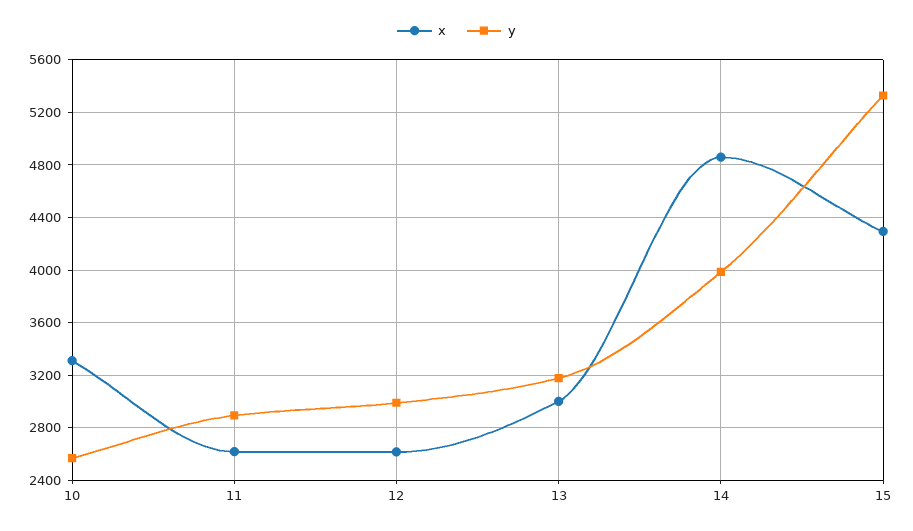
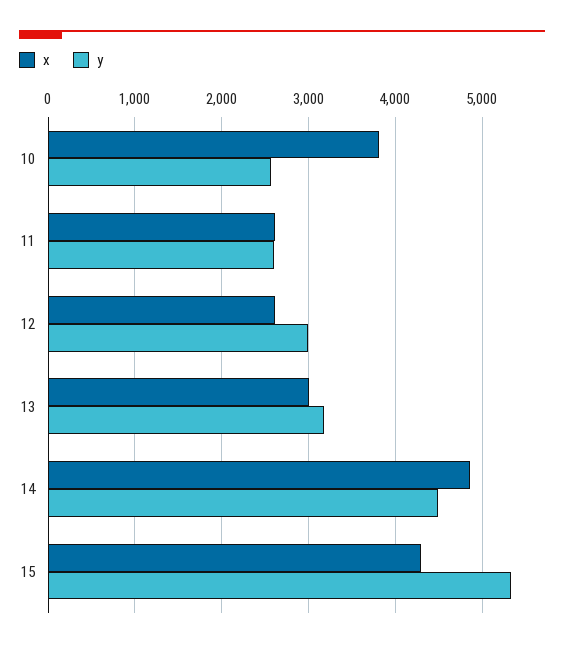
x, 10: 3300 -> 3800
y, 11: 2900 -> 2600
y, 14: 4000 -> 4500

